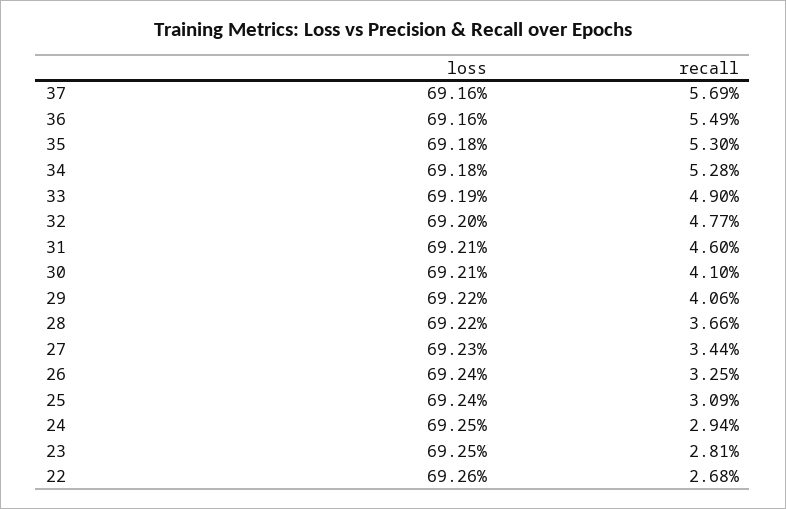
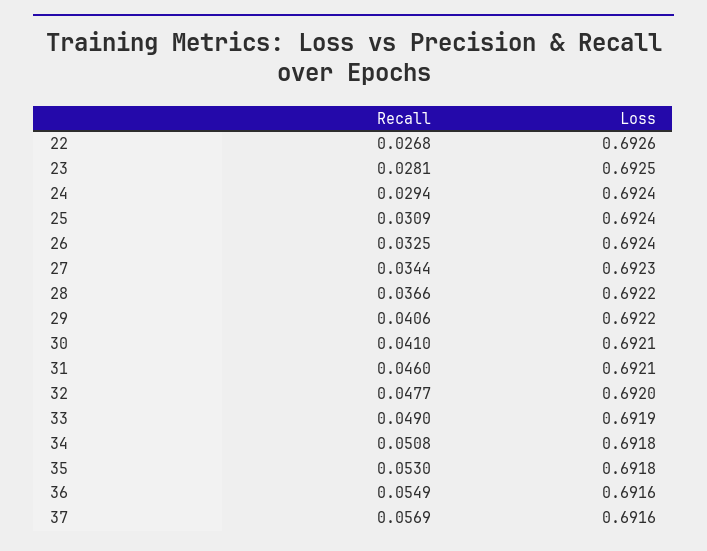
recall, 34: 0.0528 -> 0.0508
loss, 24: 0.6925 -> 0.6924

